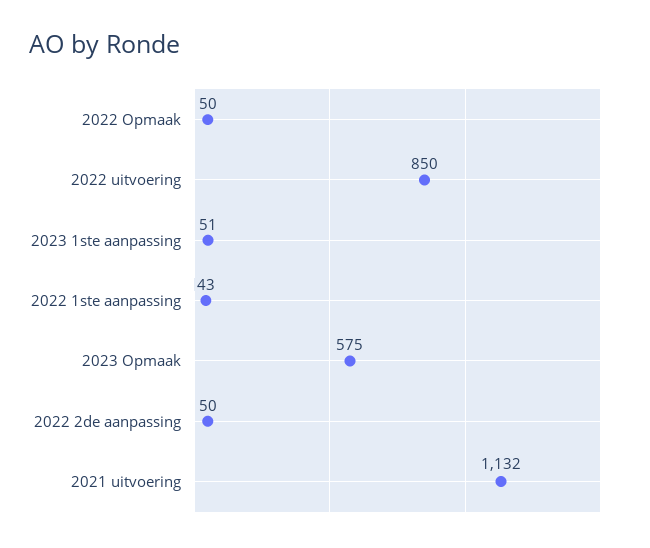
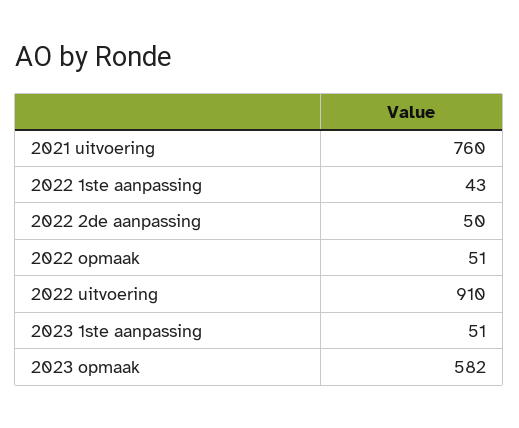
2022 Opmaak: 50 -> 51
2022 uitvoering: 850 -> 910
2023 Opmaak: 575 -> 582
2021 uitvoering: 1132 -> 760

